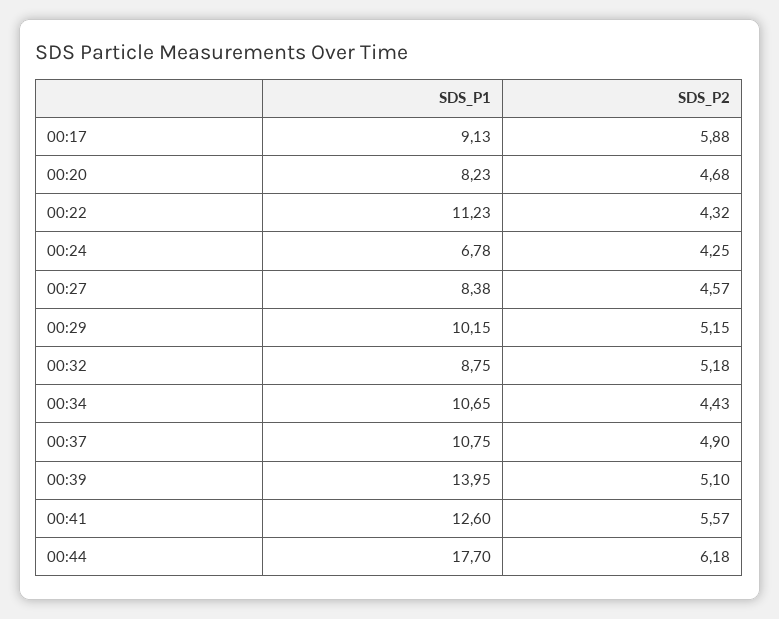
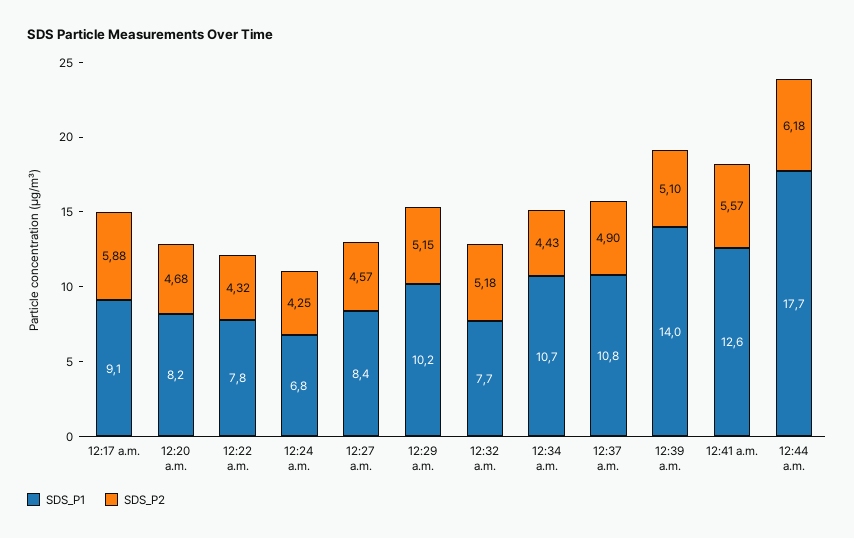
SDS_P1, 00:22: 11.23 -> 7.8
SDS_P1, 00:32: 8.75 -> 7.7

